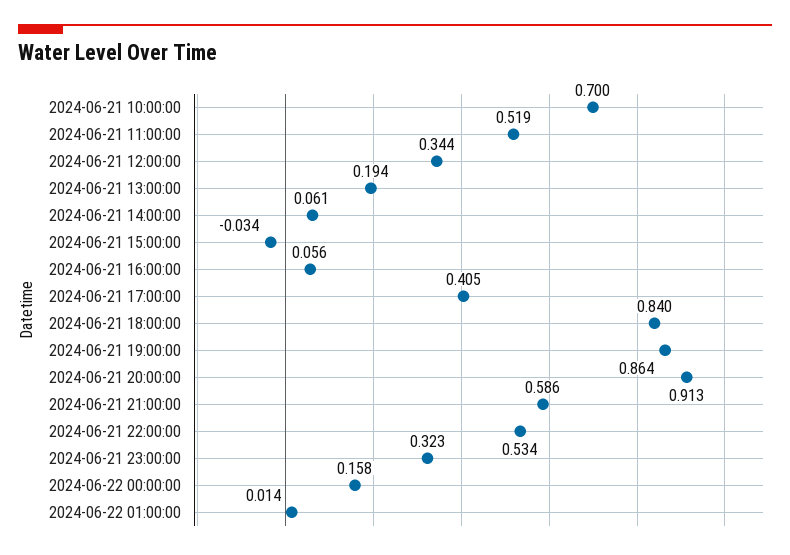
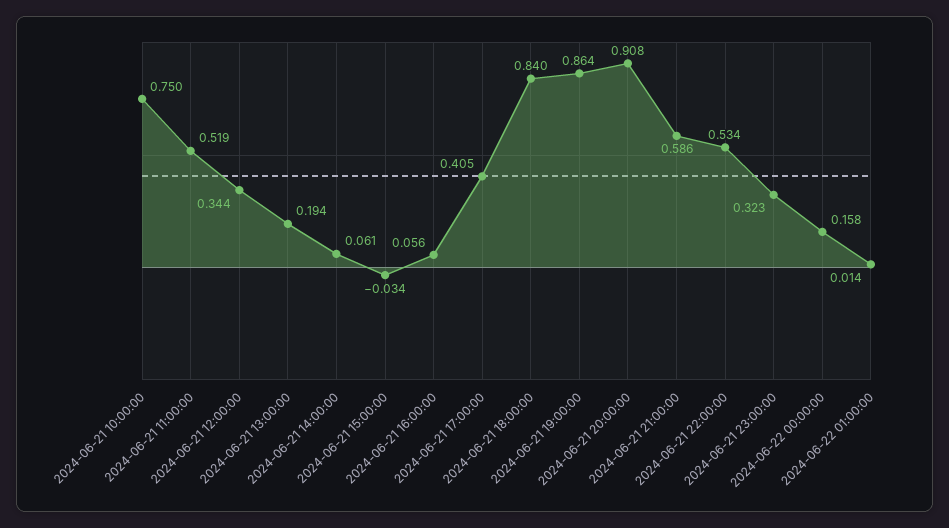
2024-06-21 10:00:00: 0.7 -> 0.75
2024-06-21 20:00:00: 0.913 -> 0.908

